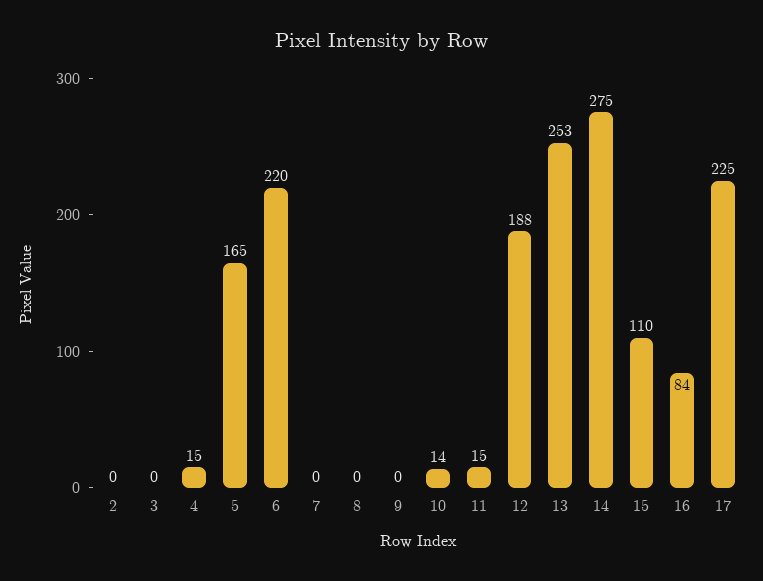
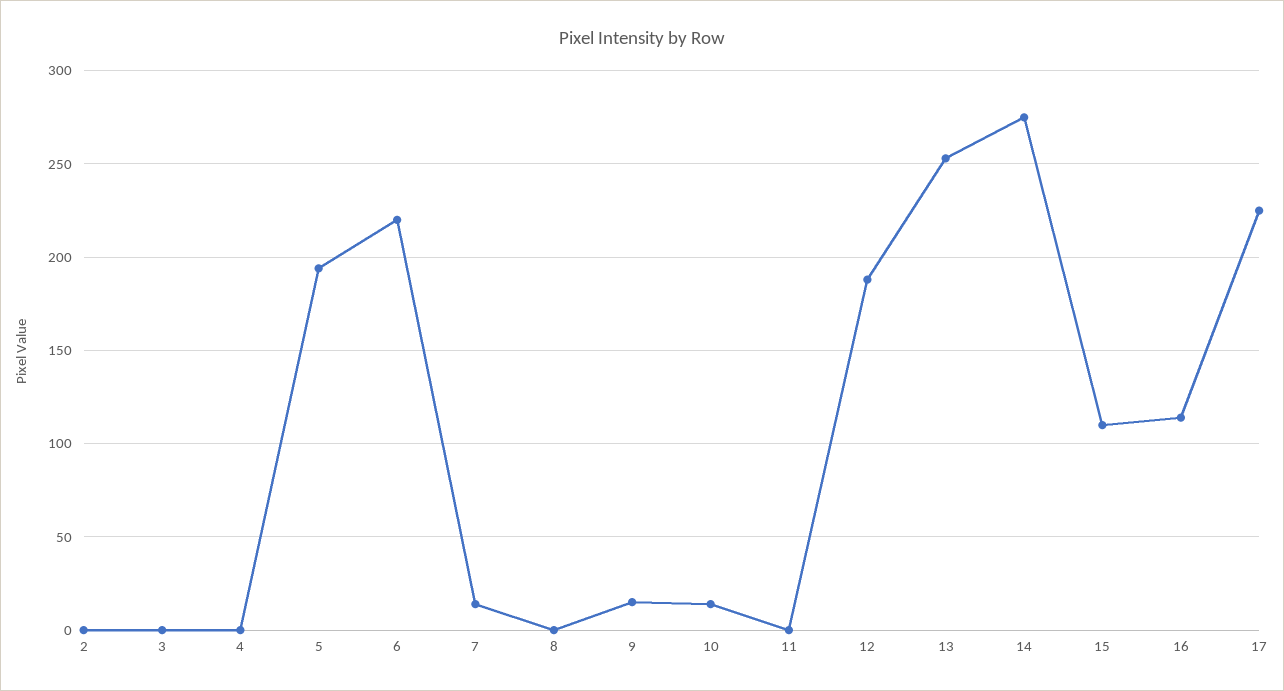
4: 15 -> 0
5: 165 -> 195
7: 0 -> 15
9: 0 -> 15
11: 15 -> 0
16: 84 -> 115

